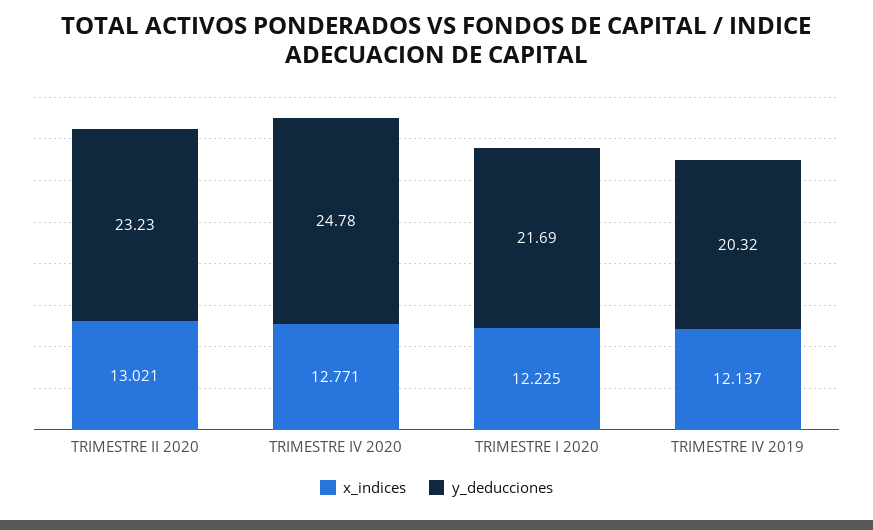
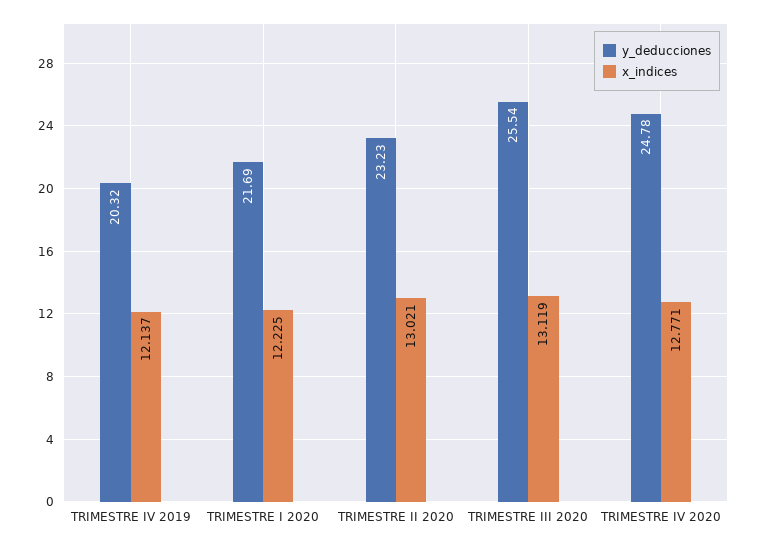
y_deducciones, TRIMESTRE III 2020: none -> 25.54
x_indices, TRIMESTRE III 2020: none -> 13.119

